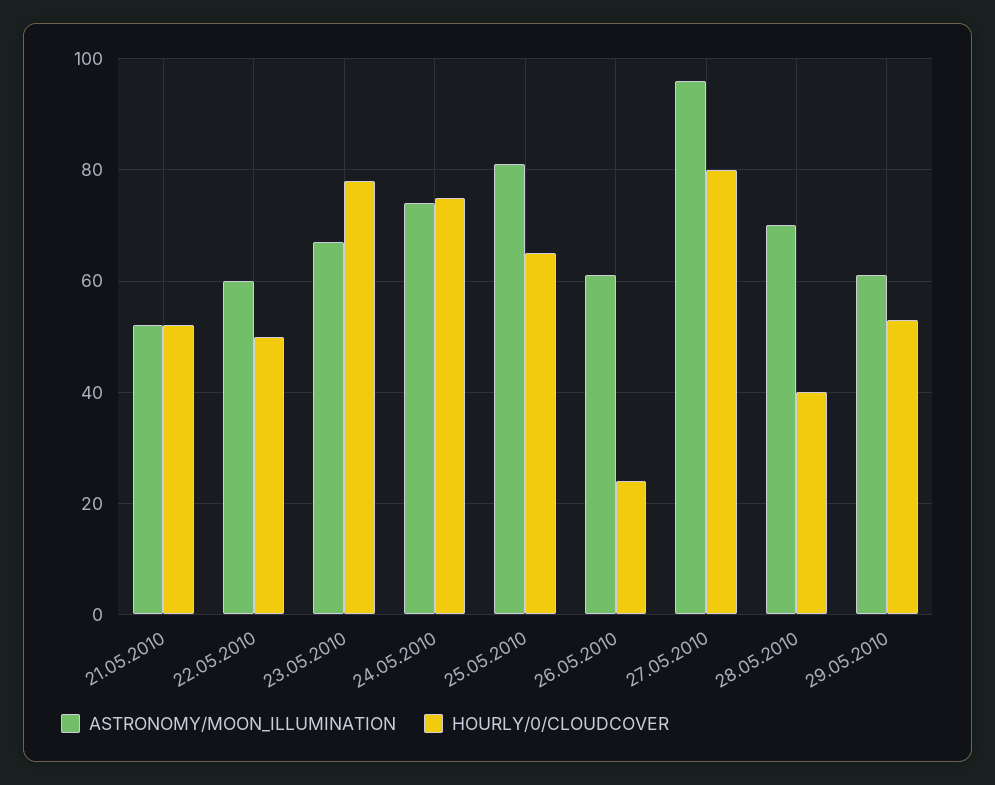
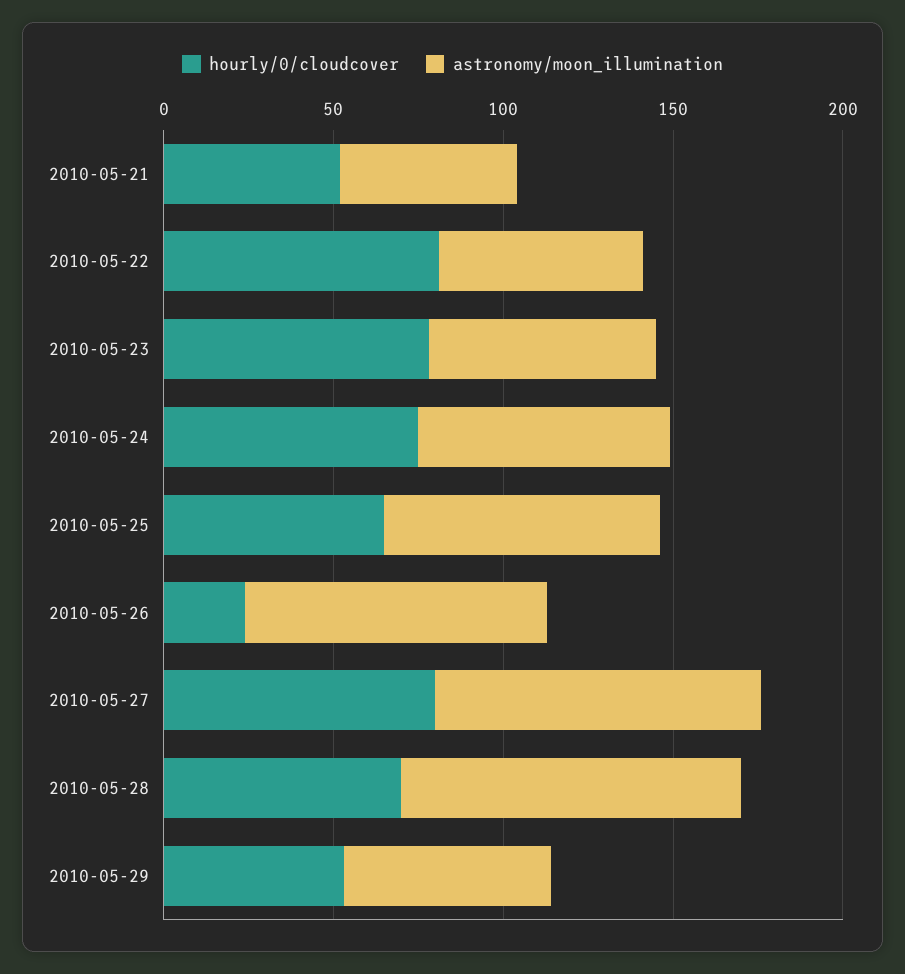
HOURLY/0/CLOUDCOVER, 22.05.2010: 50 -> 80
ASTRONOMY/MOON_ILLUMINATION, 26.05.2010: 60 -> 90
ASTRONOMY/MOON_ILLUMINATION, 28.05.2010: 70 -> 100
HOURLY/0/CLOUDCOVER, 28.05.2010: 40 -> 70

